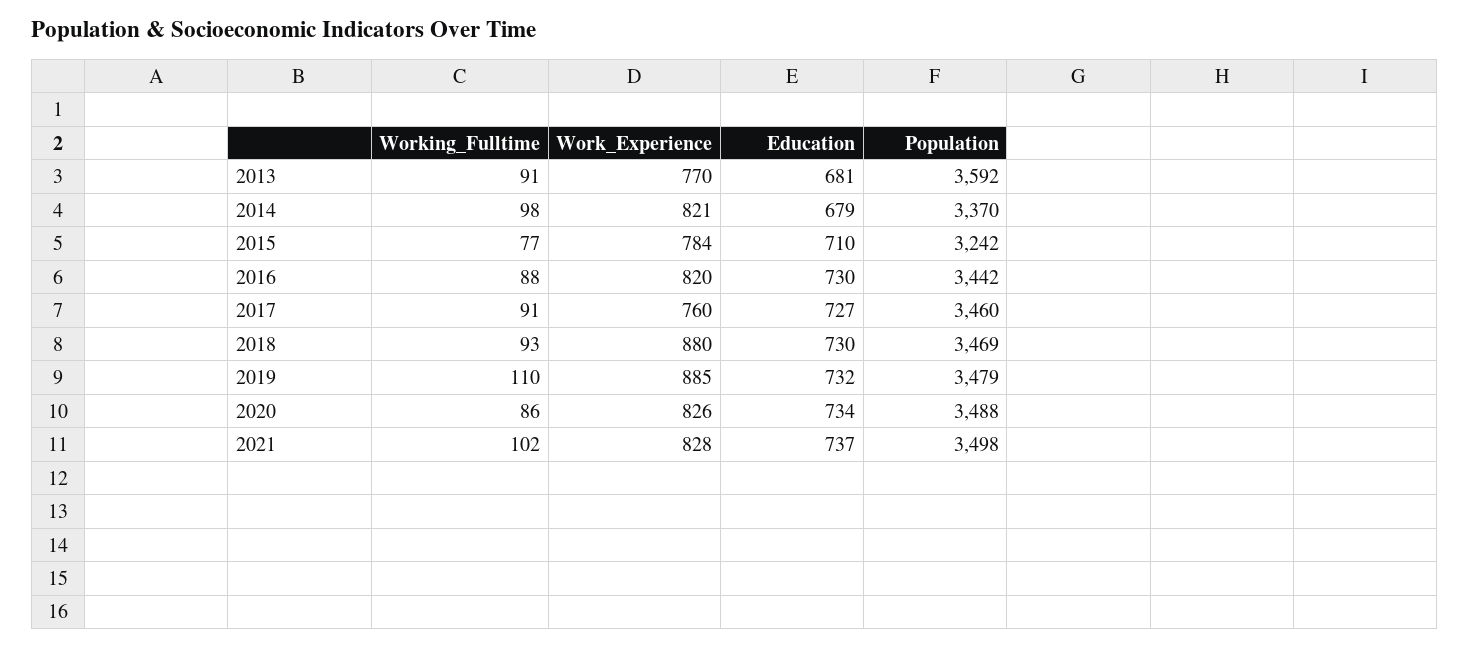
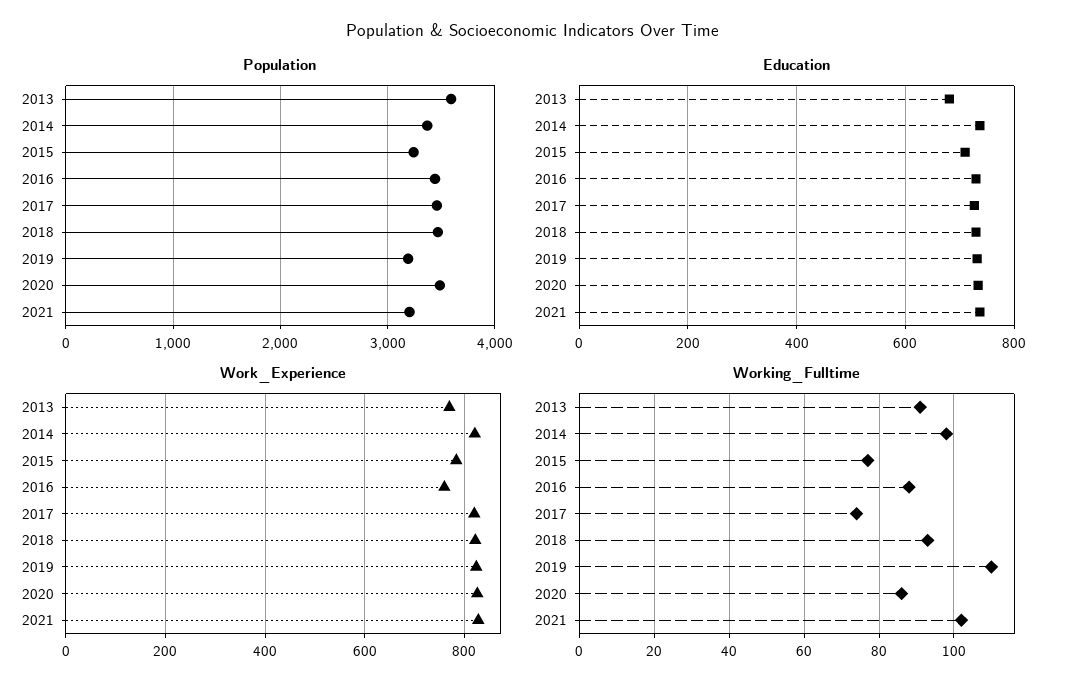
Education, 2014: 679 -> 740
Work_Experience, 2016: 820 -> 760
Working_Fulltime, 2017: 91 -> 75
Work_Experience, 2017: 760 -> 820
Work_Experience, 2018: 880 -> 820
Work_Experience, 2019: 885 -> 820
Population, 2019: 3479 -> 3200
Population, 2021: 3498 -> 3200

